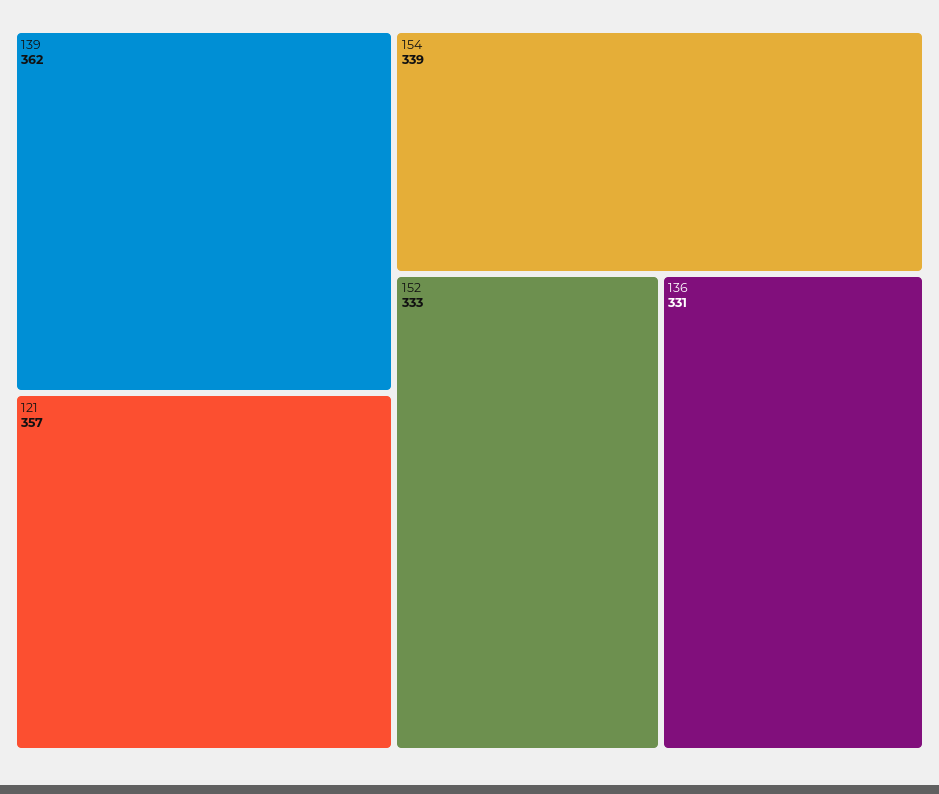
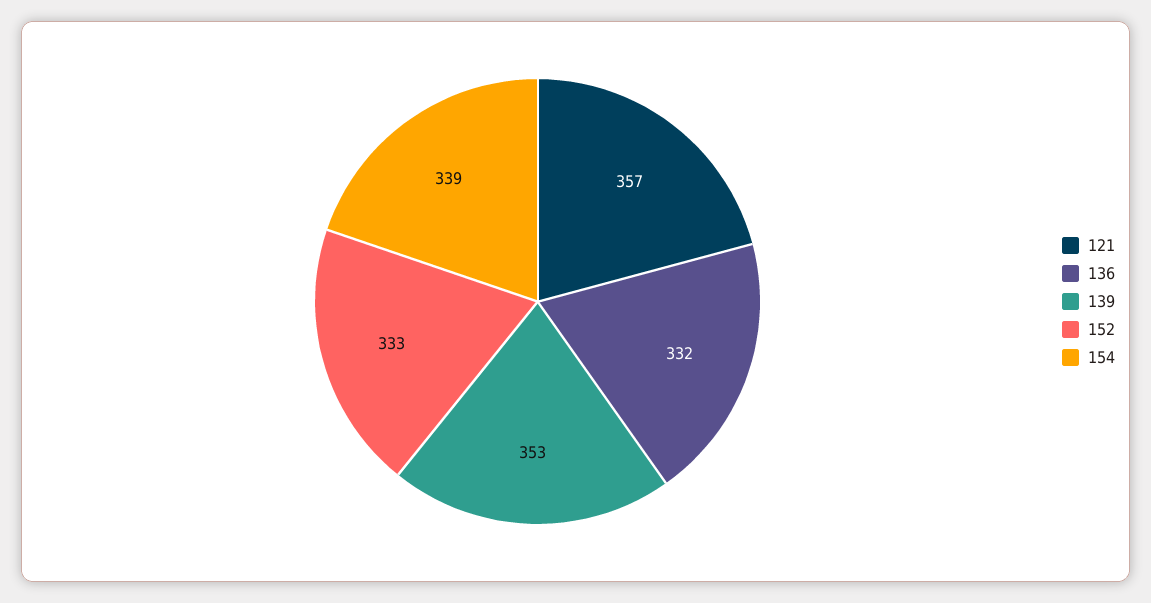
139: 362 -> 353
136: 331 -> 332

